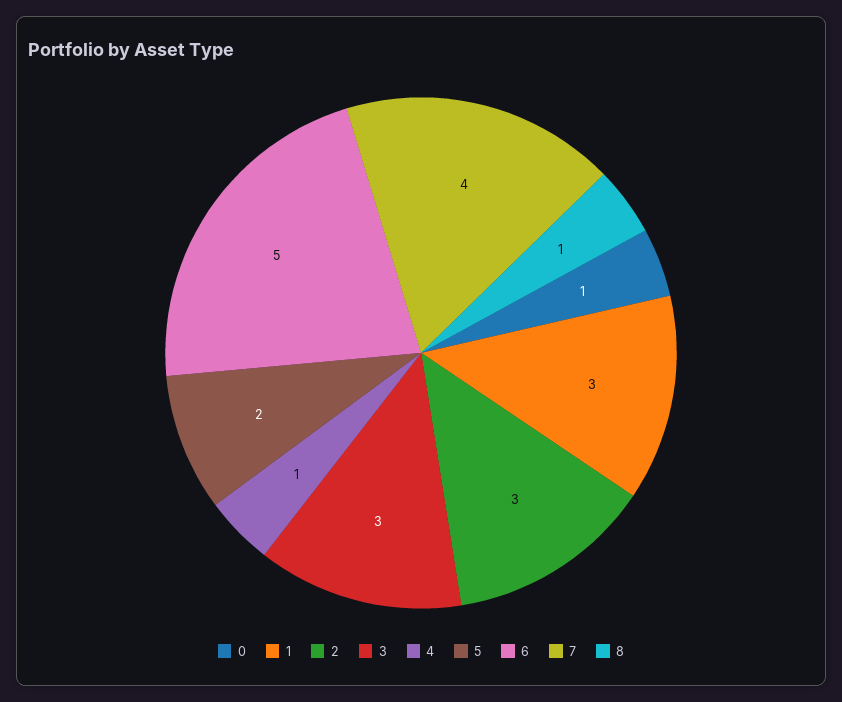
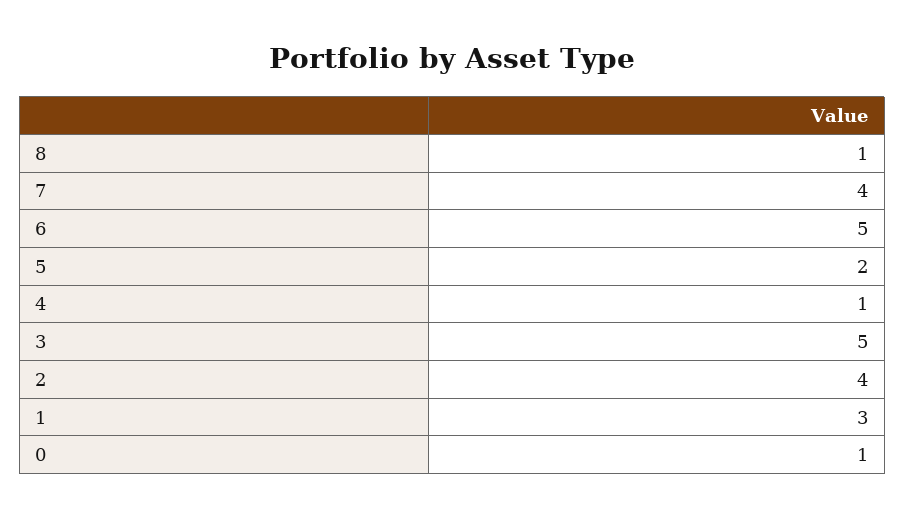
2: 3 -> 4
3: 3 -> 5

